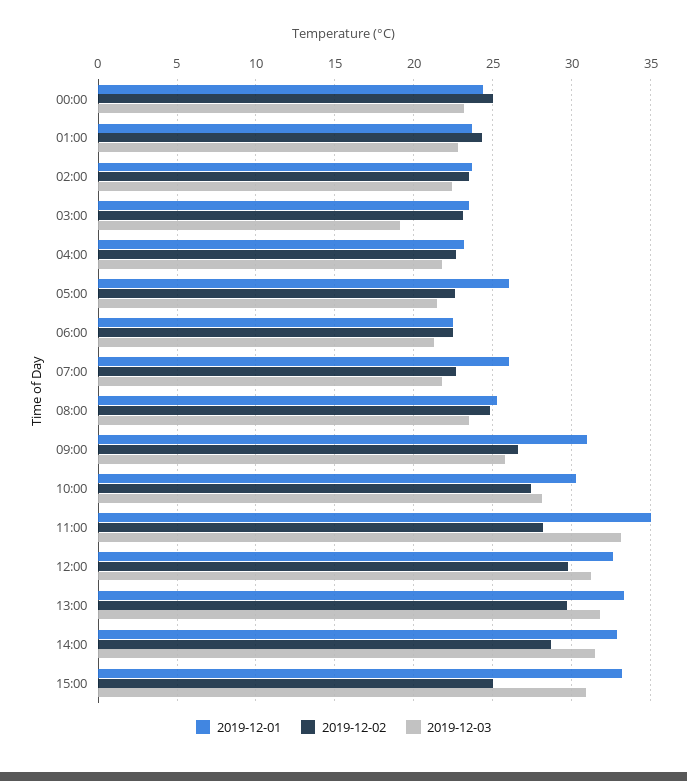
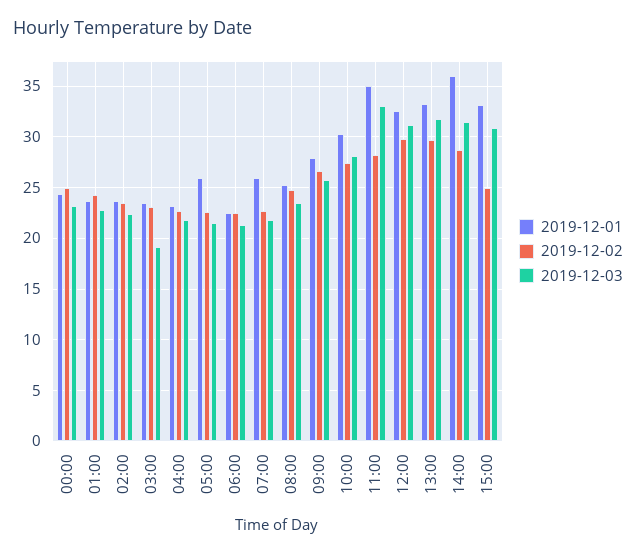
2019-12-01, 09:00: 31 -> 28
2019-12-01, 14:00: 33 -> 36

